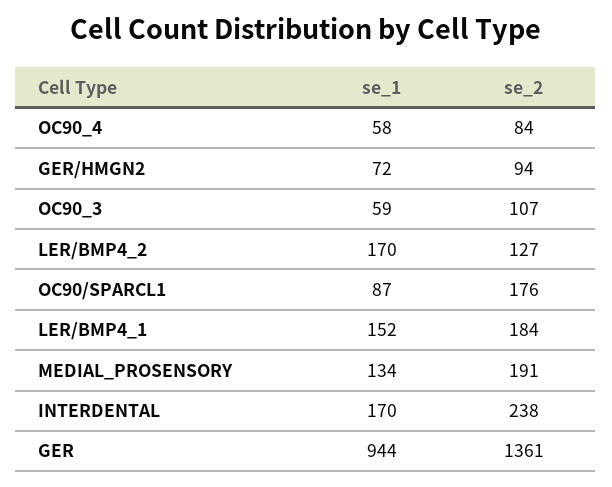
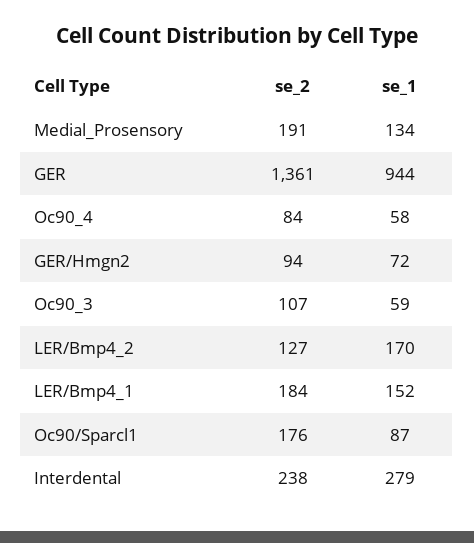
se_1, INTERDENTAL: 170 -> 279

